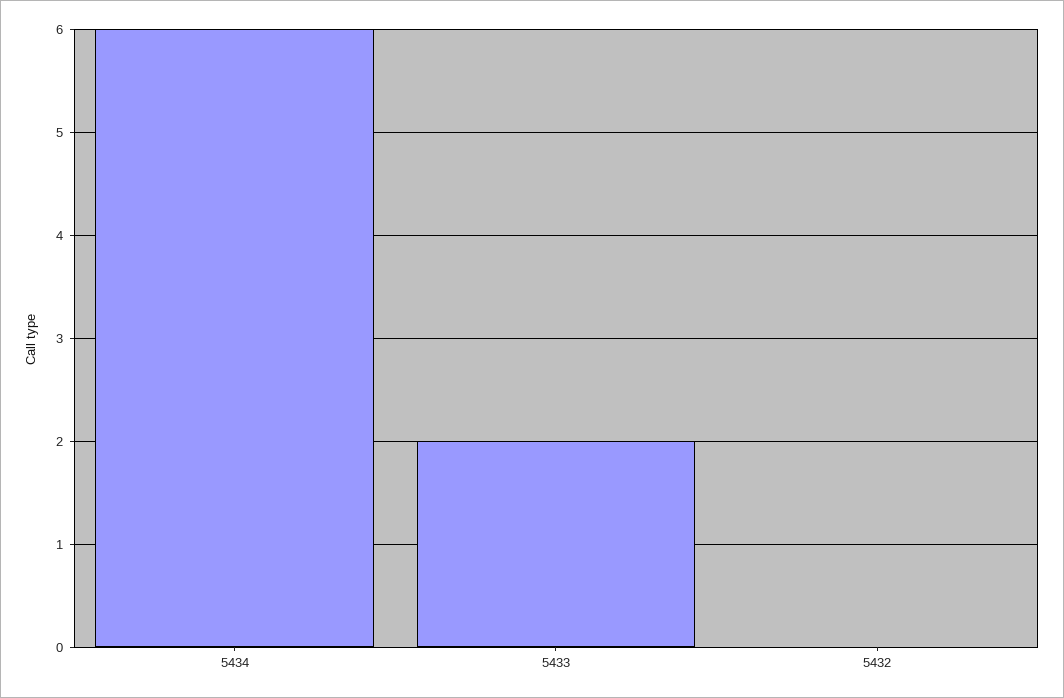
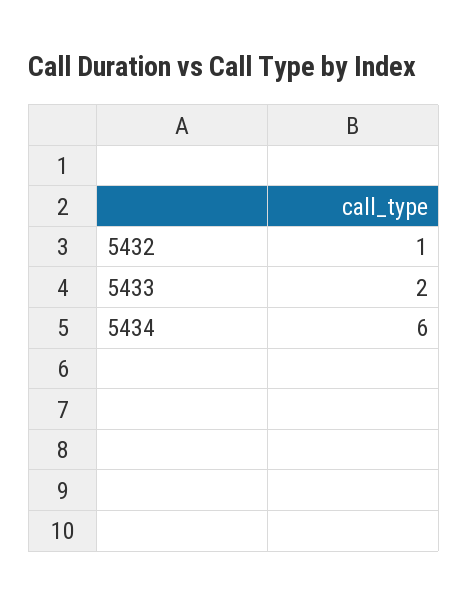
5432: 0 -> 1

